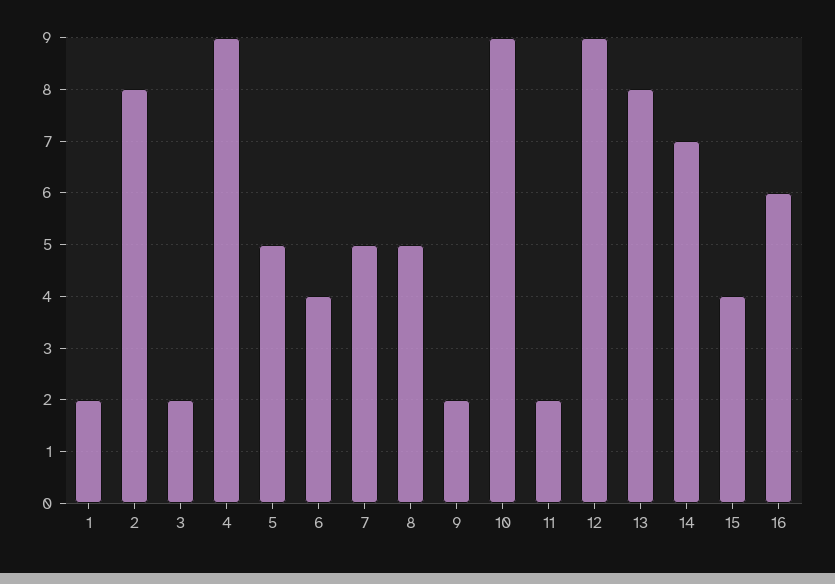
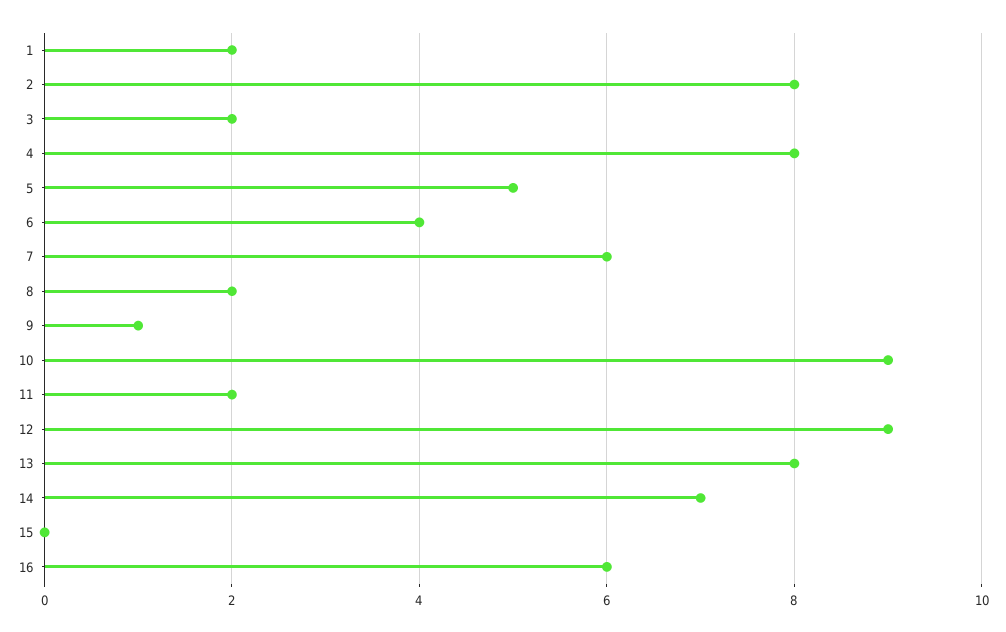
4: 9 -> 8
7: 5 -> 6
8: 5 -> 2
9: 2 -> 1
15: 4 -> 0

